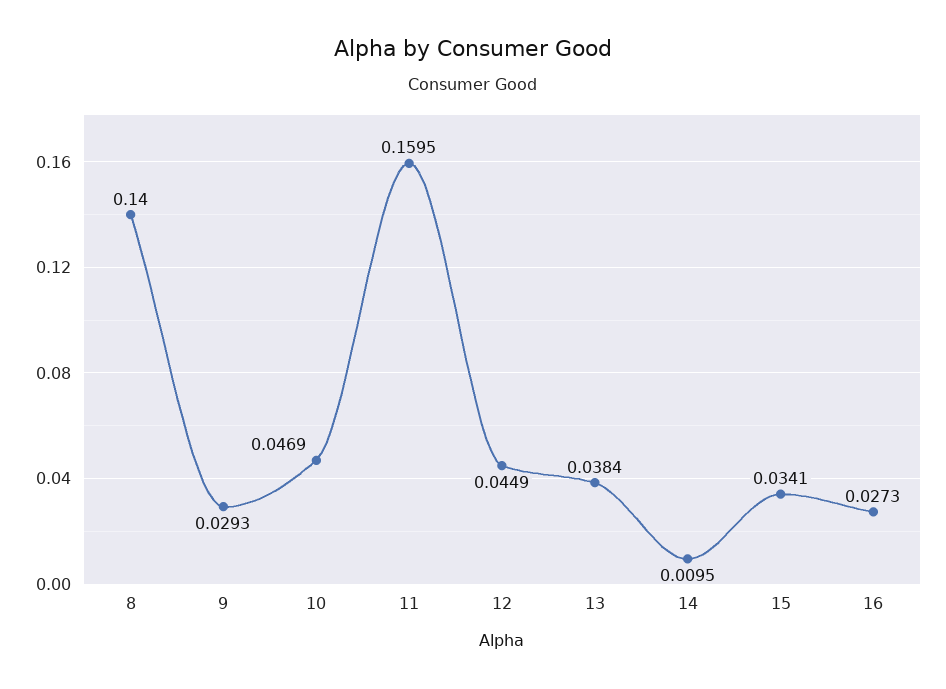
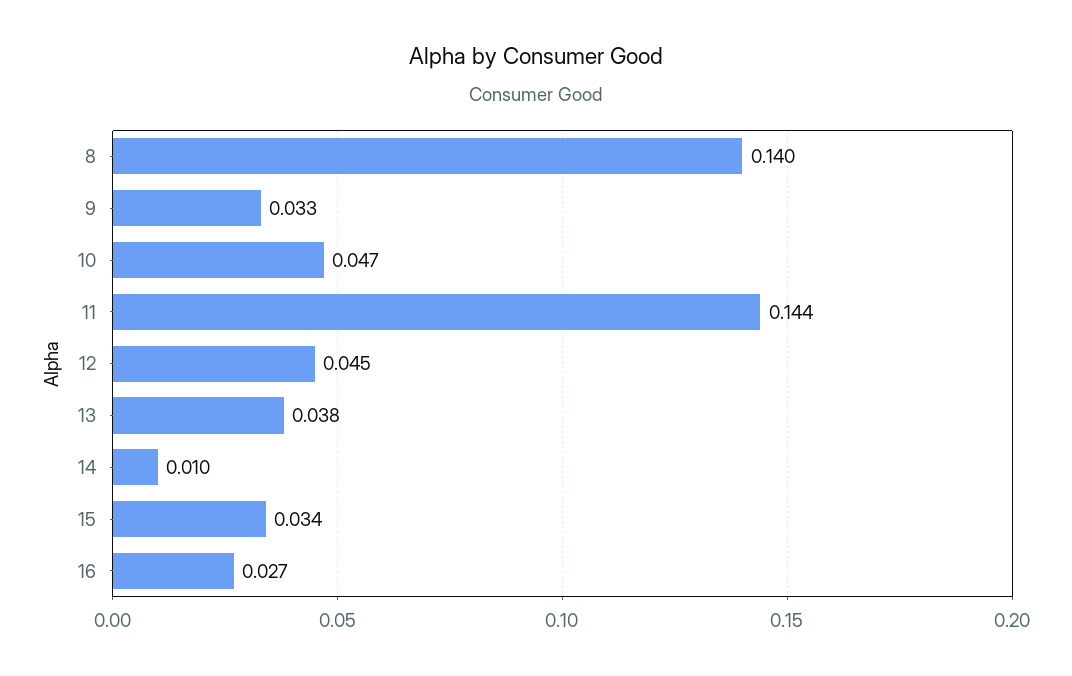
9: 0.0293 -> 0.033
11: 0.1595 -> 0.144

